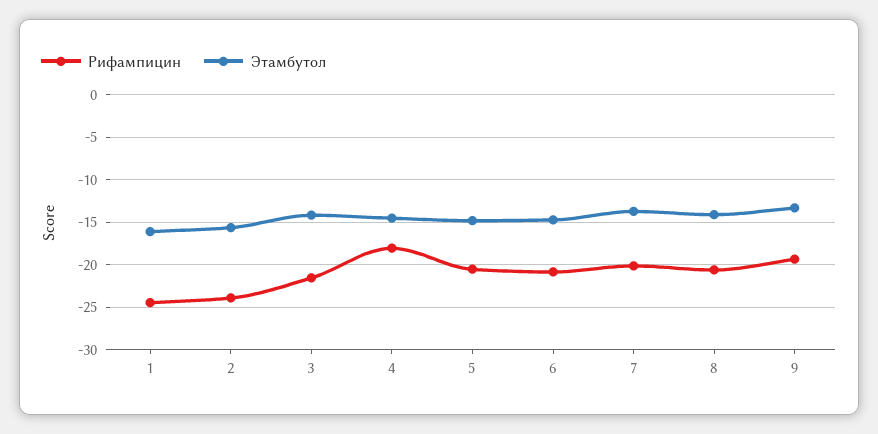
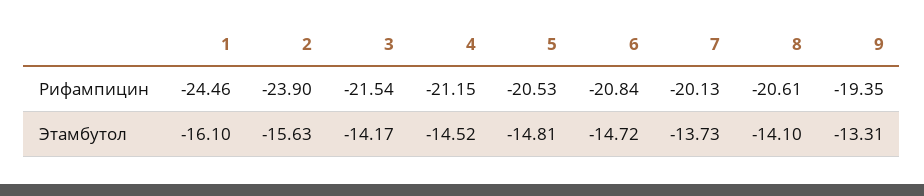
Рифампицин, 4: -18 -> -21.15

